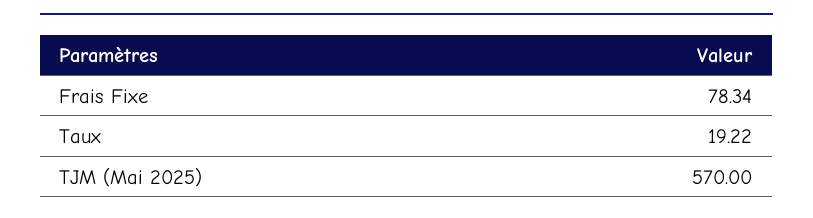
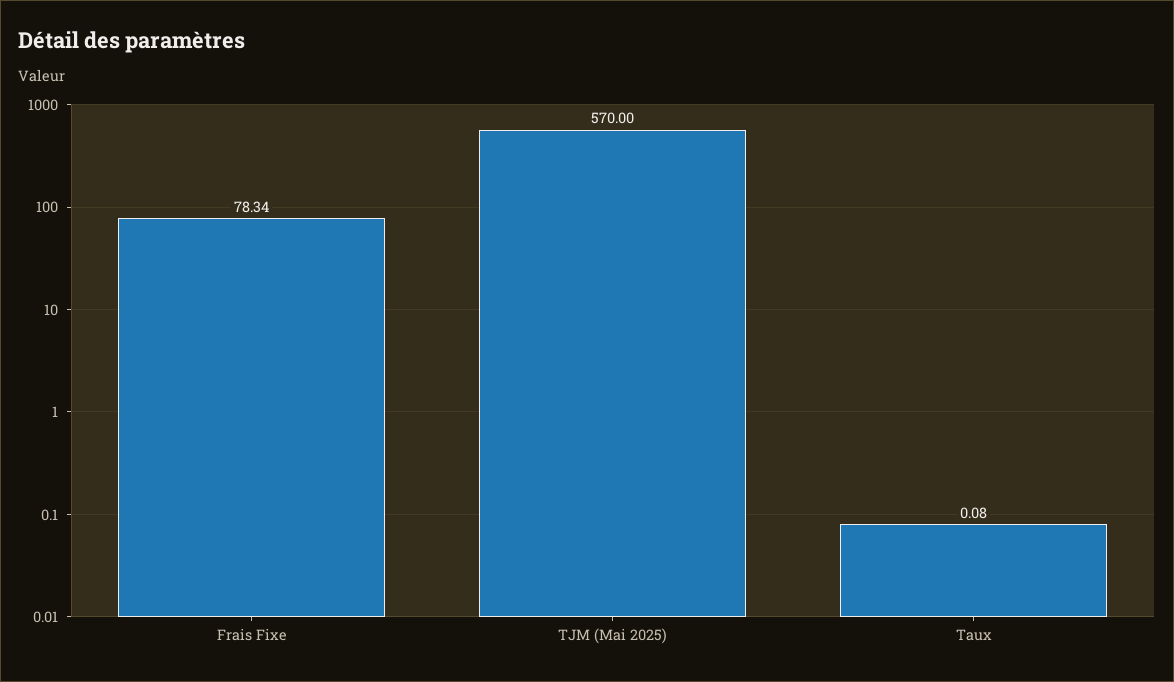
Taux: 19.22 -> 0.08

